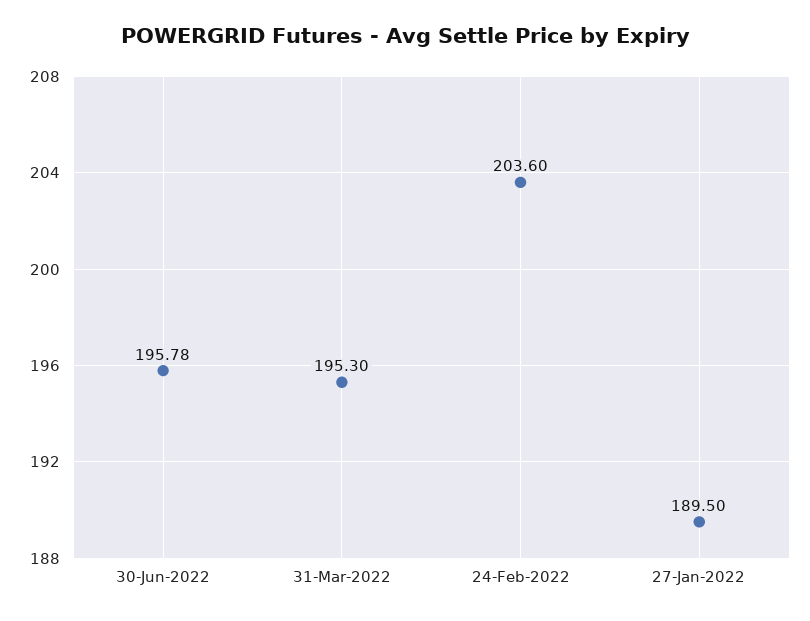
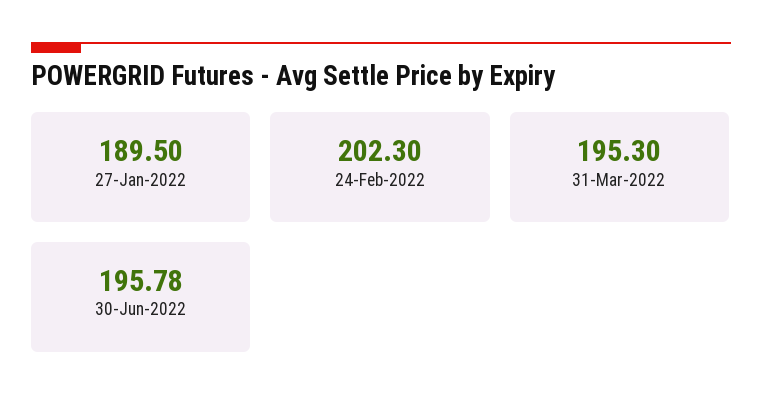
24-Feb-2022: 203.6 -> 202.3

